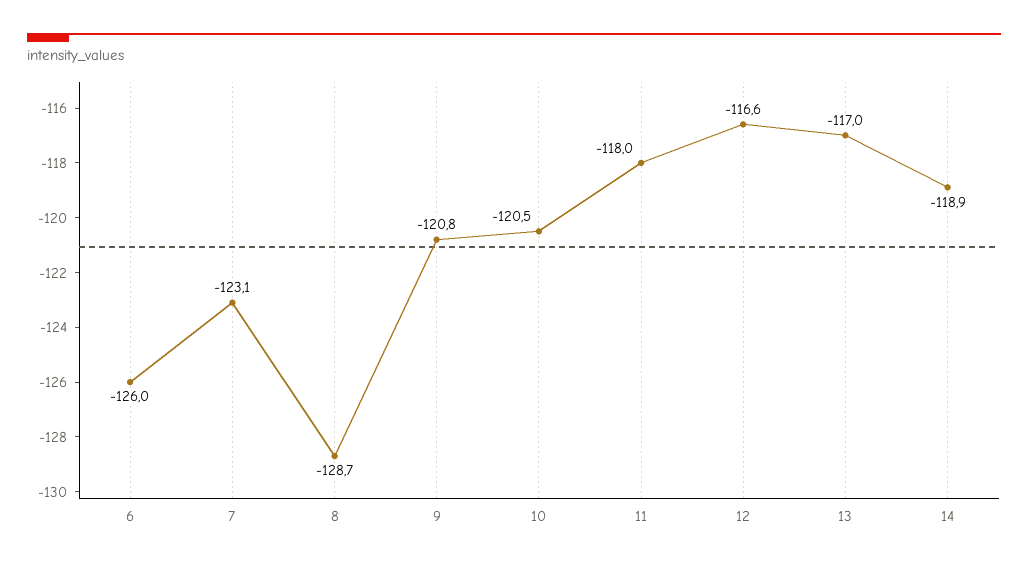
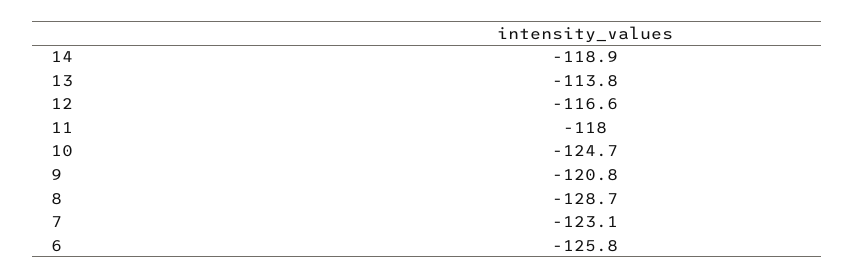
6: -126 -> -125.8
10: -120.5 -> -124.7
13: -117 -> -113.8

